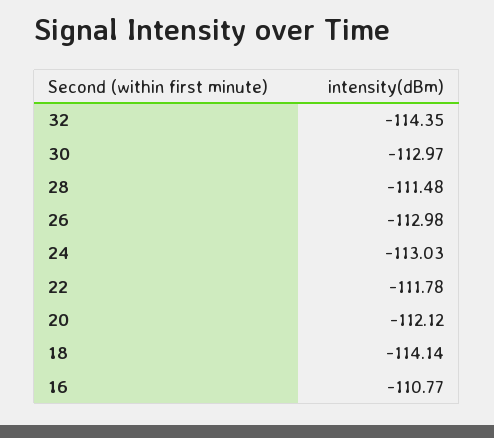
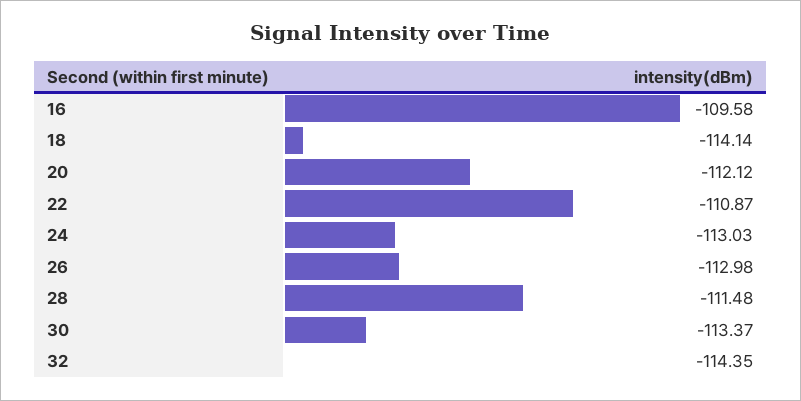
30: -112.97 -> -113.37
22: -111.78 -> -110.87
16: -110.77 -> -109.58

